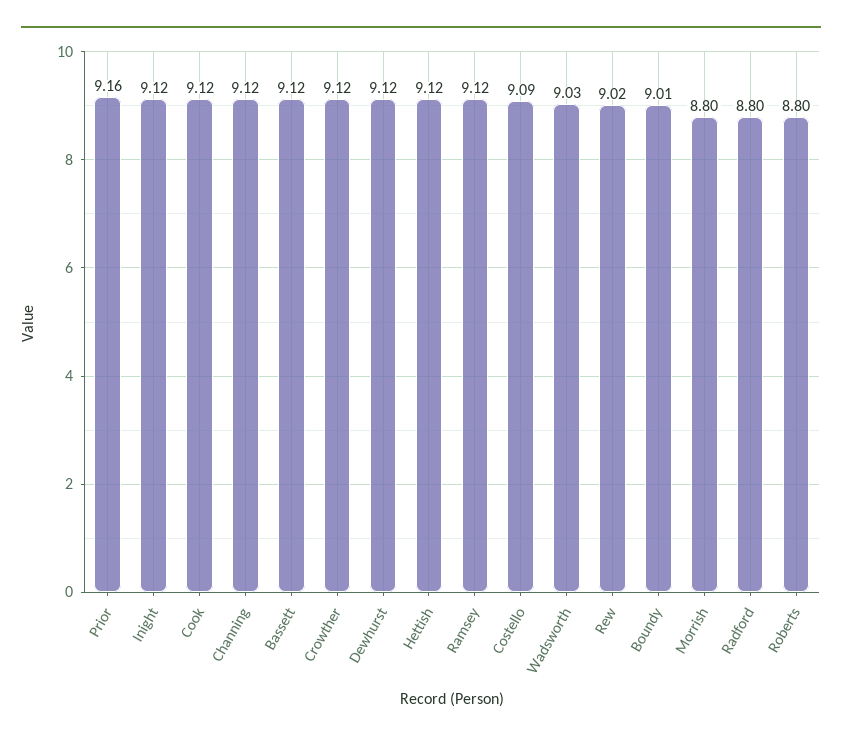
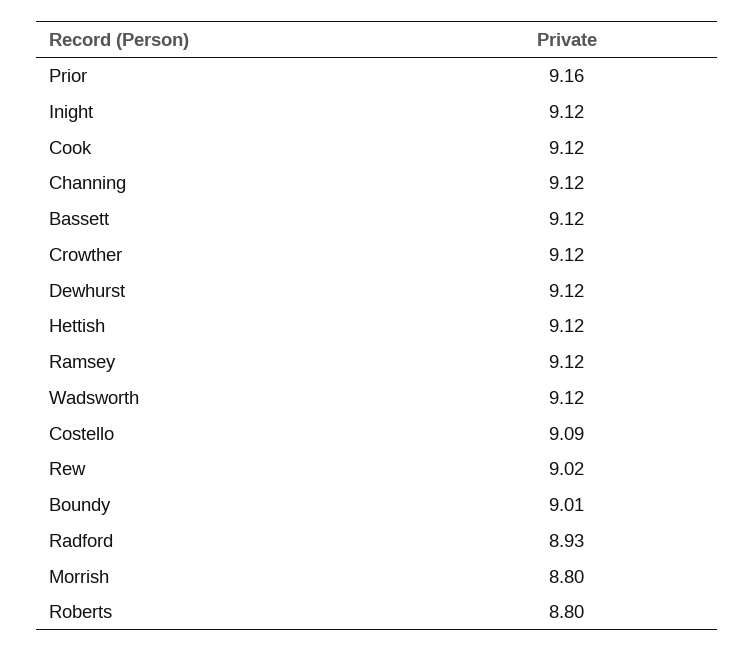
Wadsworth: 9.03 -> 9.12
Radford: 8.8 -> 8.93

